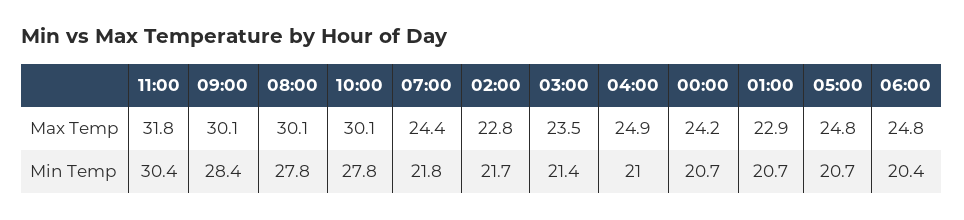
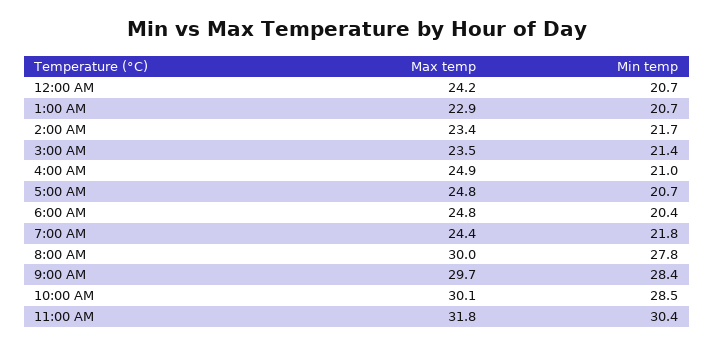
09:00, Max Temp: 30.1 -> 29.7
08:00, Max Temp: 30.1 -> 30
02:00, Max Temp: 22.8 -> 23.4
10:00, Min Temp: 27.8 -> 28.5

